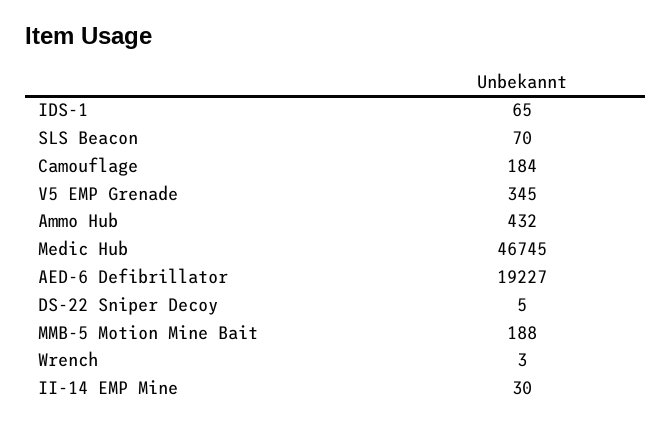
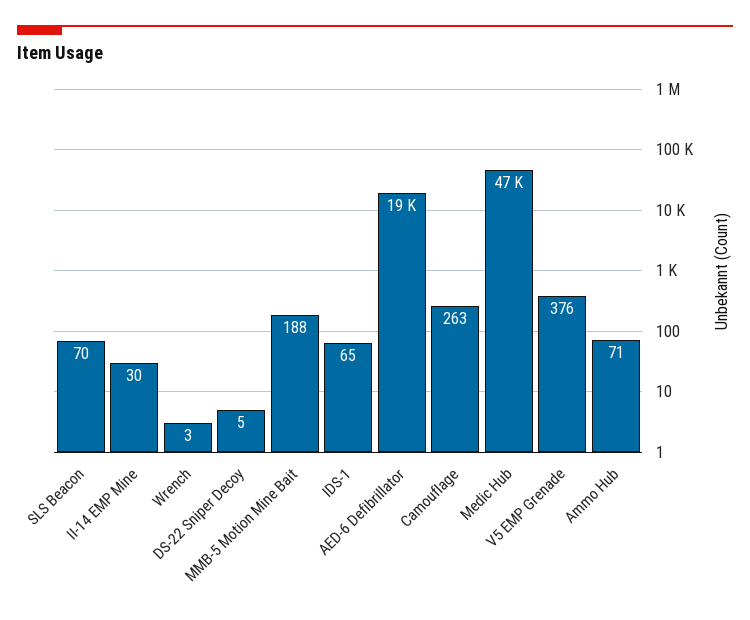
Camouflage: 184 -> 263
V5 EMP Grenade: 345 -> 376
Ammo Hub: 432 -> 71

